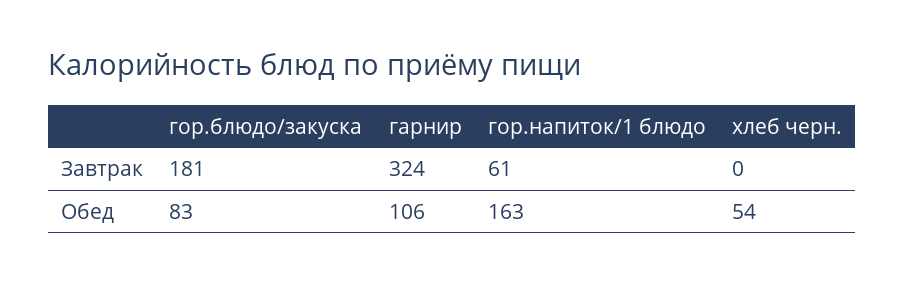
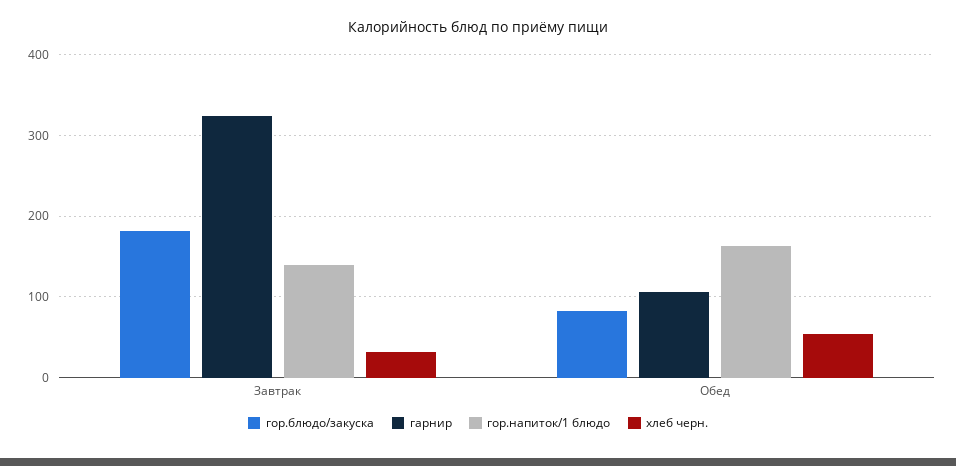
гор.напиток/1 блюдо, Завтрак: 61 -> 140
хлеб черн., Завтрак: 0 -> 30

